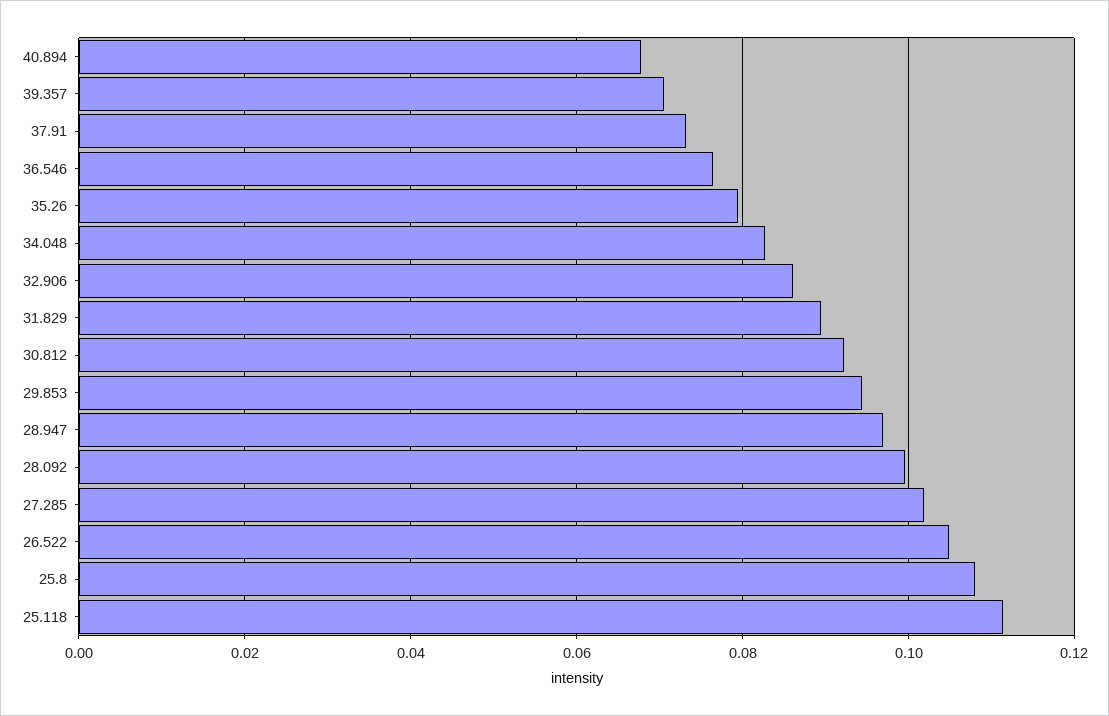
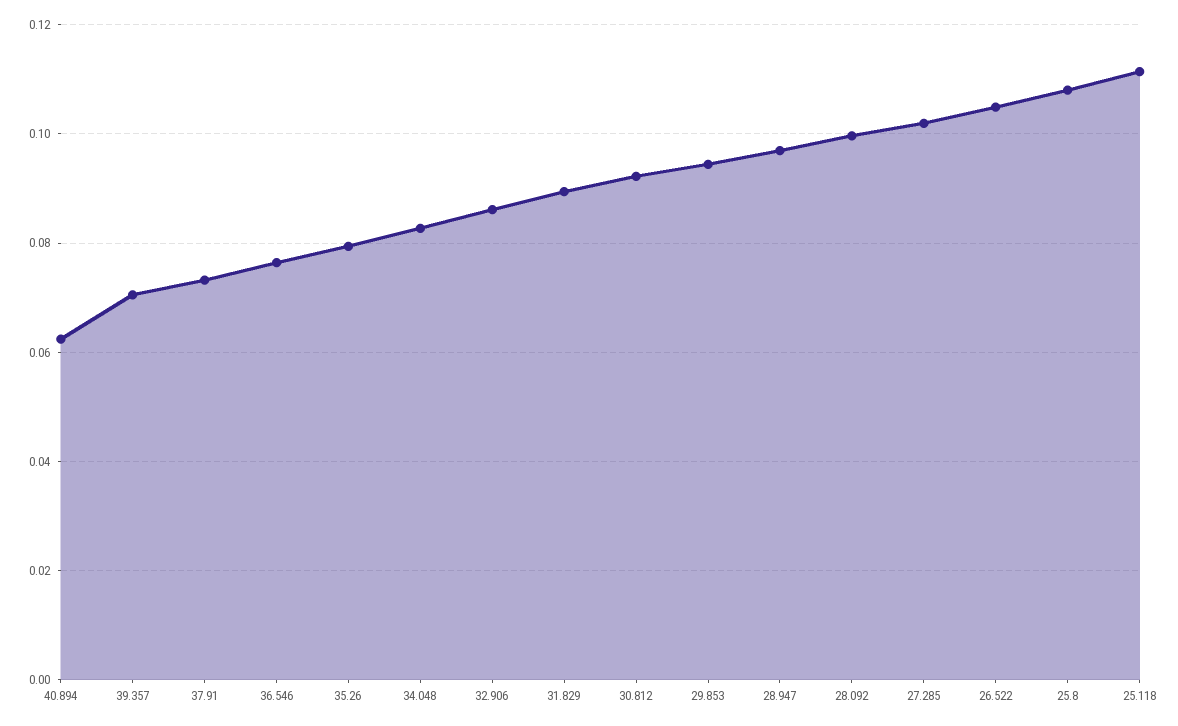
40.894: 0.068 -> 0.062

